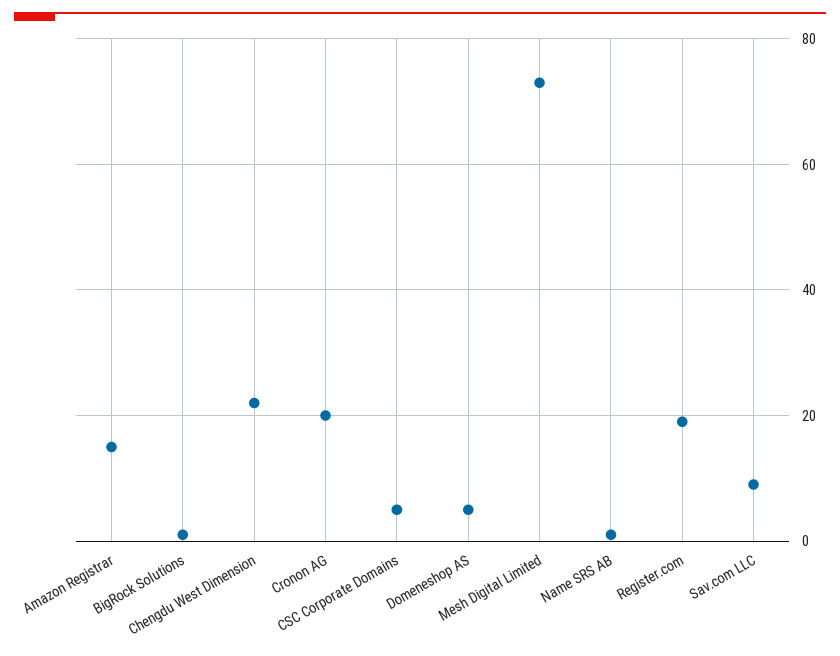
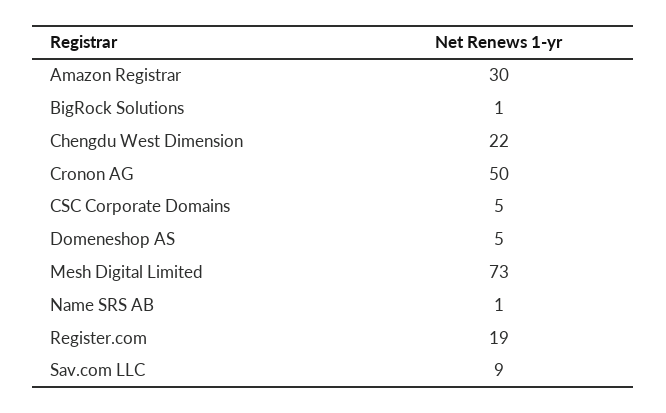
Amazon Registrar: 15 -> 30
Cronon AG: 20 -> 50

